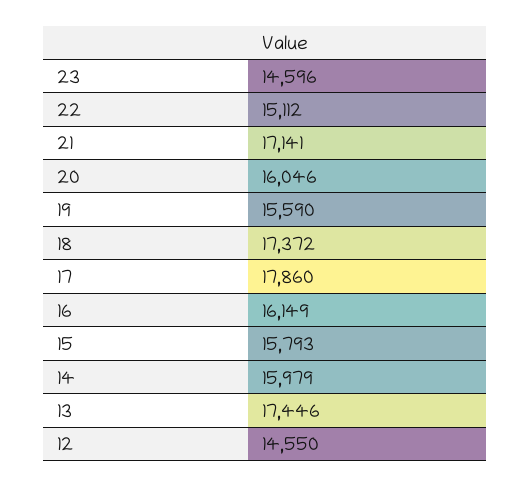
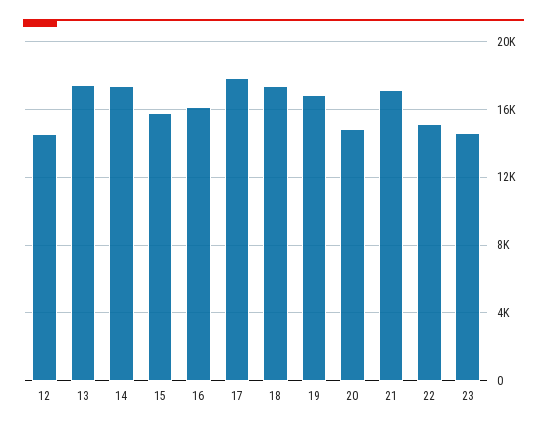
20: 16046 -> 15000
19: 15590 -> 17000
14: 15979 -> 17500

